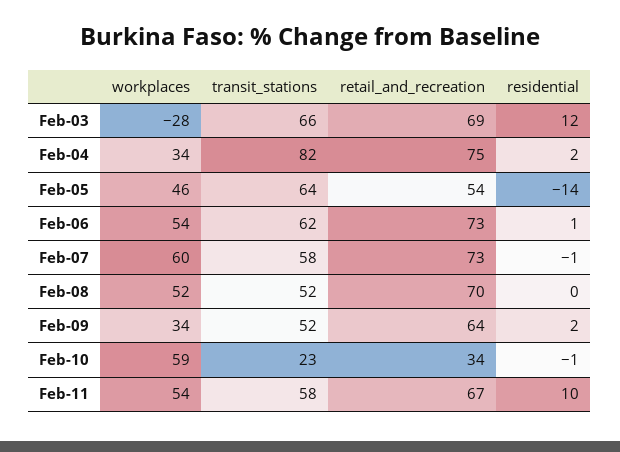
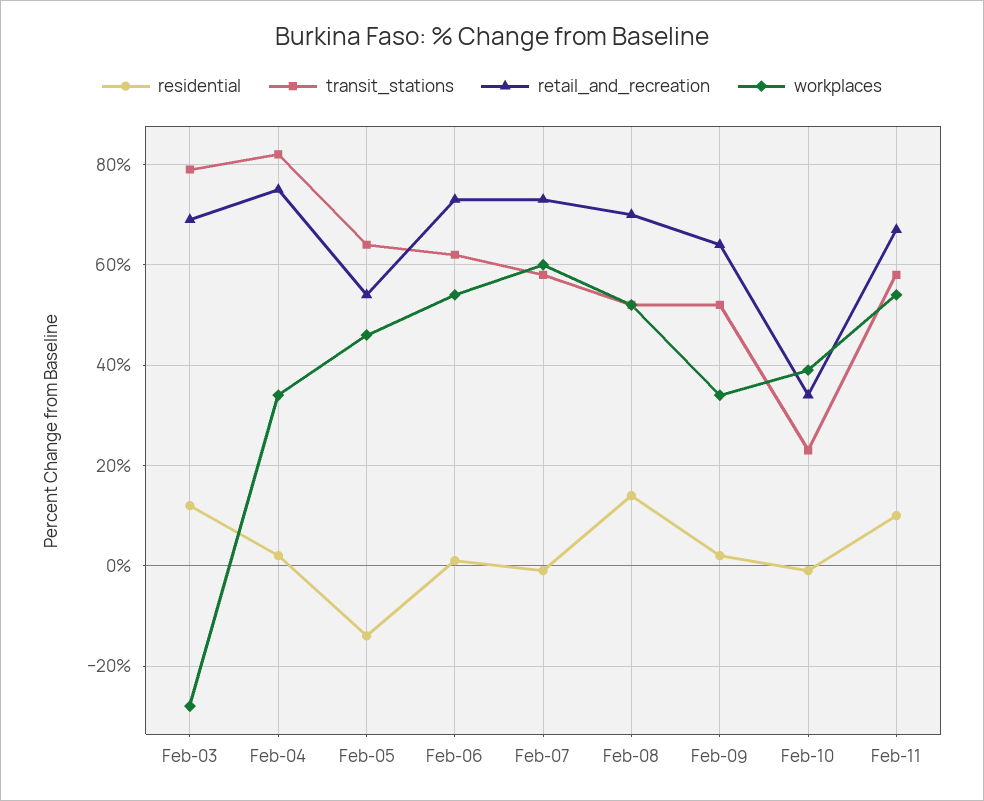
transit_stations, Feb-03: 66 -> 80
residential, Feb-08: 0 -> 15
workplaces, Feb-10: 59 -> 40

